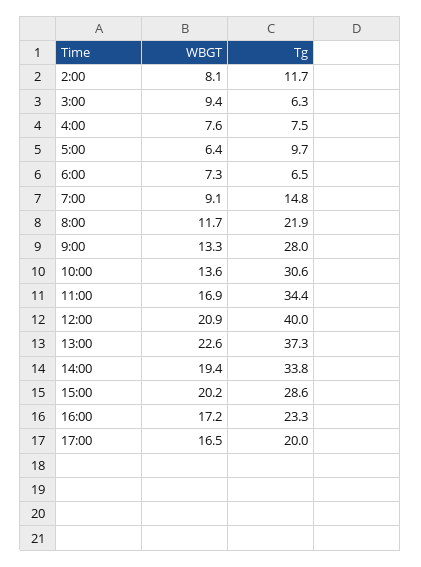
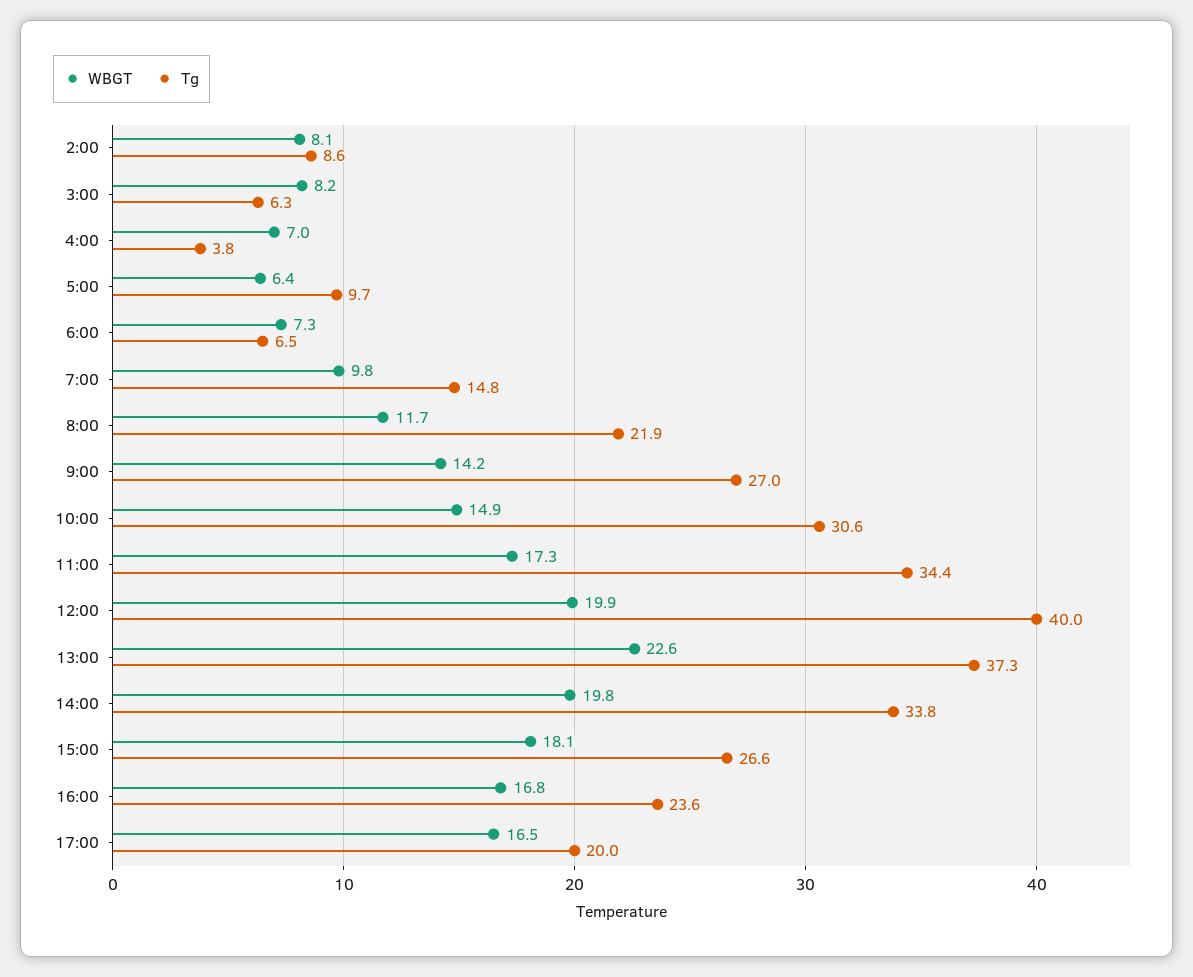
Tg, 2:00: 11.7 -> 8.6
WBGT, 3:00: 9.4 -> 8.2
WBGT, 4:00: 7.6 -> 7
Tg, 4:00: 7.5 -> 3.8
WBGT, 7:00: 9.1 -> 9.8
WBGT, 9:00: 13.3 -> 14.2
Tg, 9:00: 28 -> 27
WBGT, 10:00: 13.6 -> 14.9
WBGT, 11:00: 16.9 -> 17.3
WBGT, 12:00: 20.9 -> 19.9
WBGT, 14:00: 19.4 -> 19.8
WBGT, 15:00: 20.2 -> 18.1
Tg, 15:00: 28.6 -> 26.6
WBGT, 16:00: 17.2 -> 16.8
Tg, 16:00: 23.3 -> 23.6

